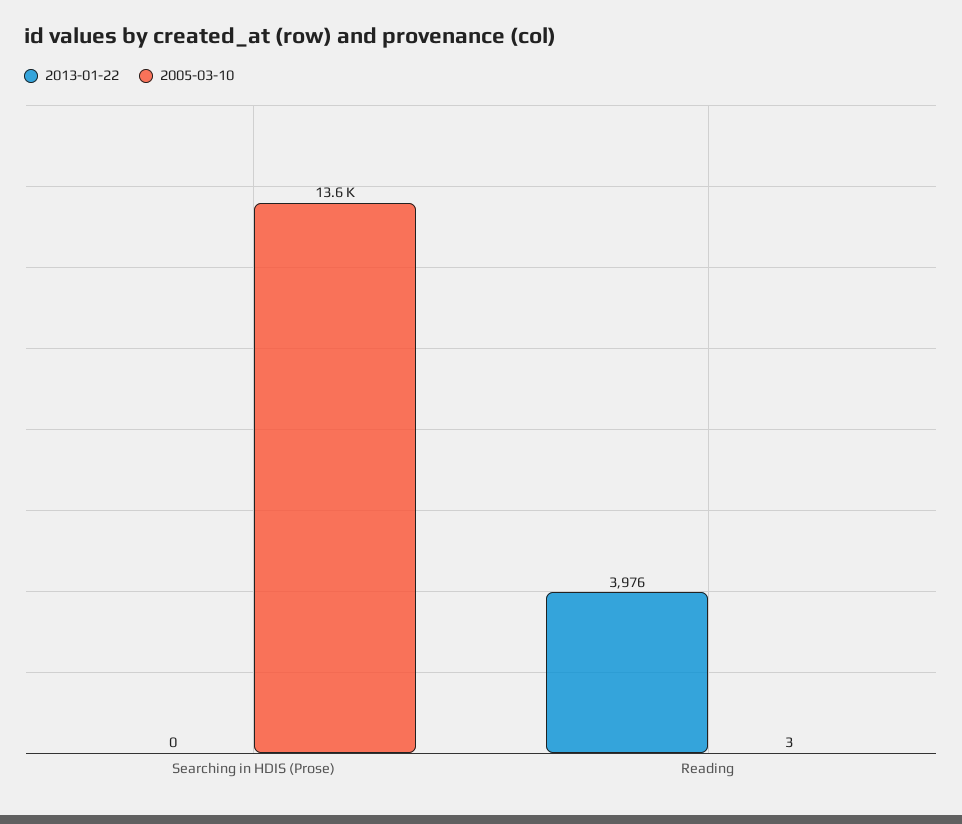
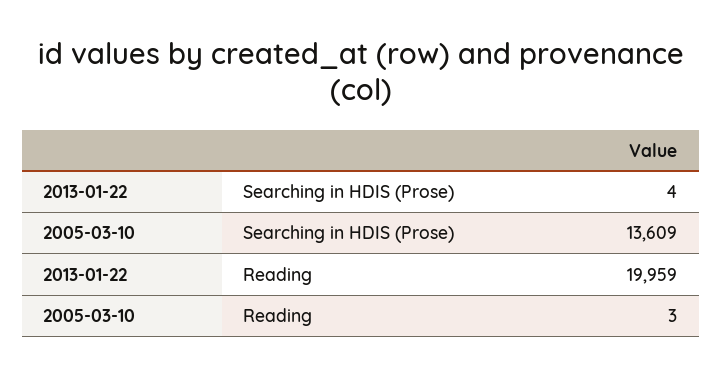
2013-01-22, Searching in HDIS (Prose): 0 -> 4
2013-01-22, Reading: 3976 -> 19959

